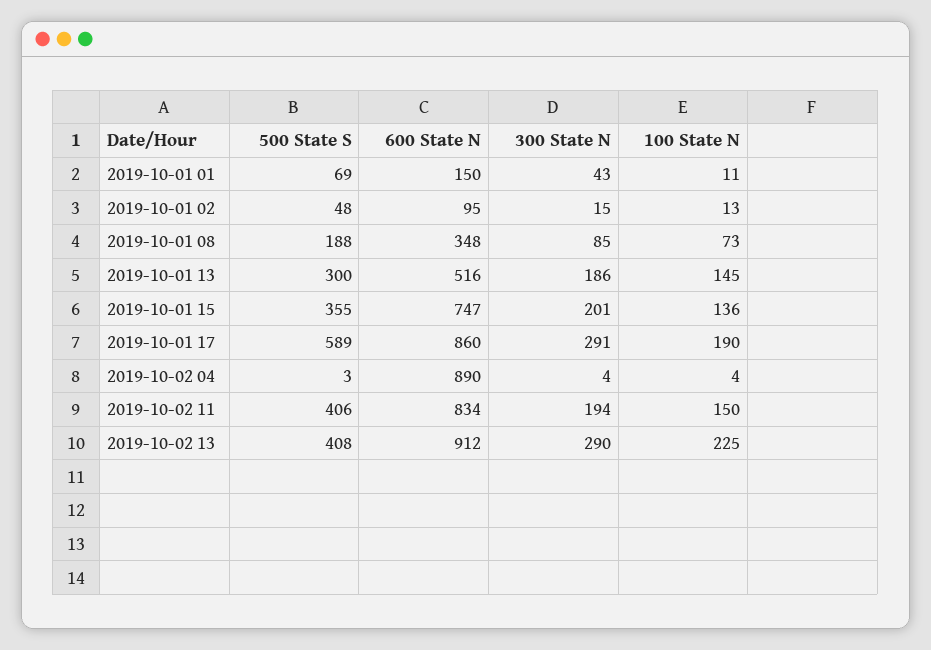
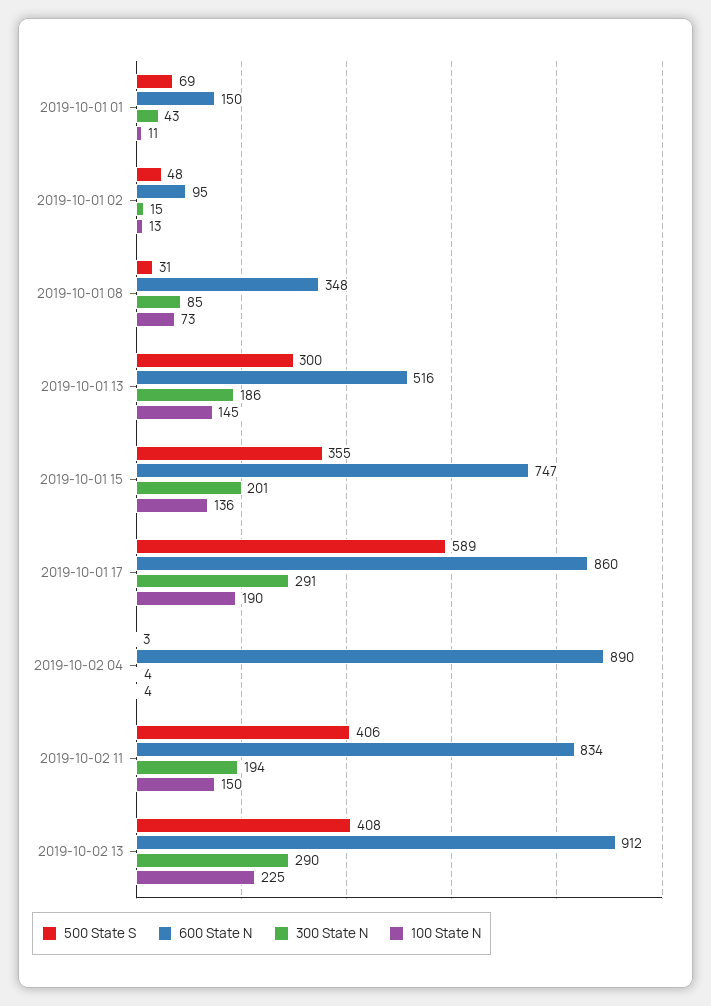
500 State S, 2019-10-01 08: 188 -> 31

